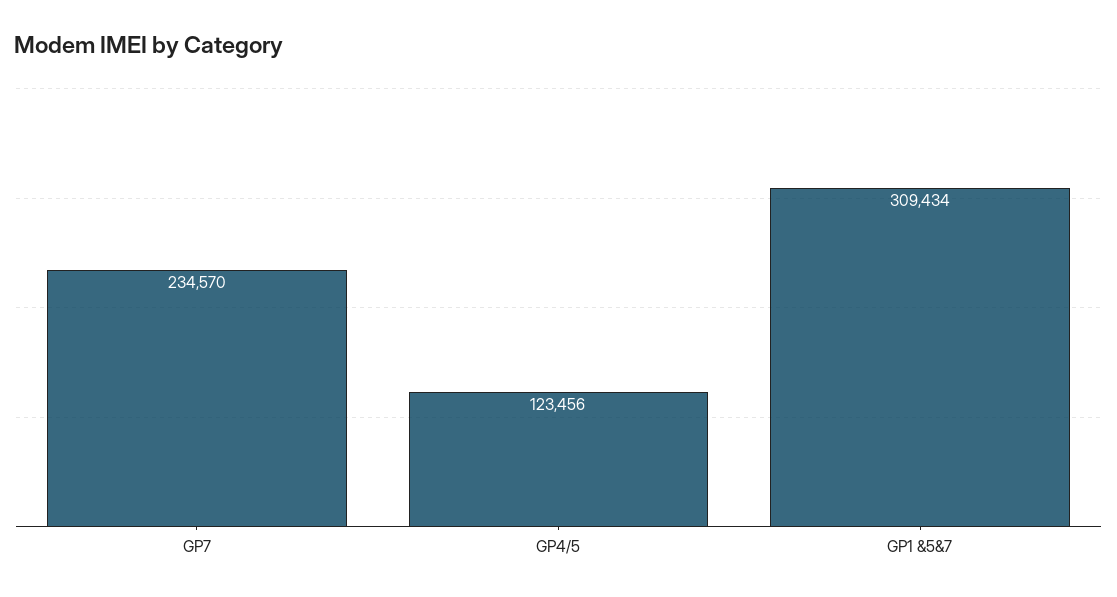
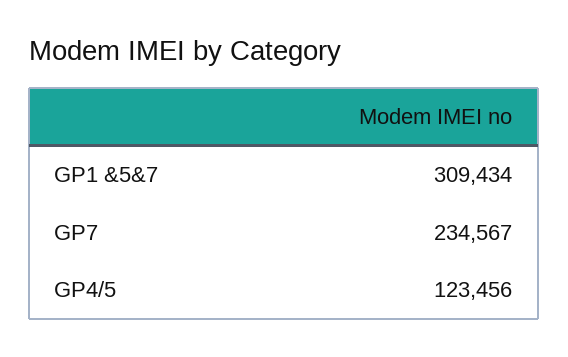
GP7: 234570 -> 234567

